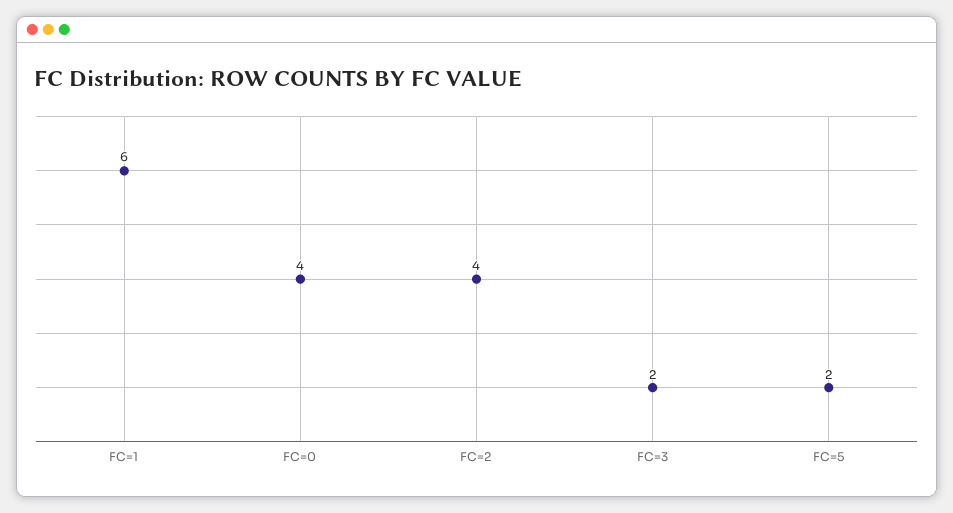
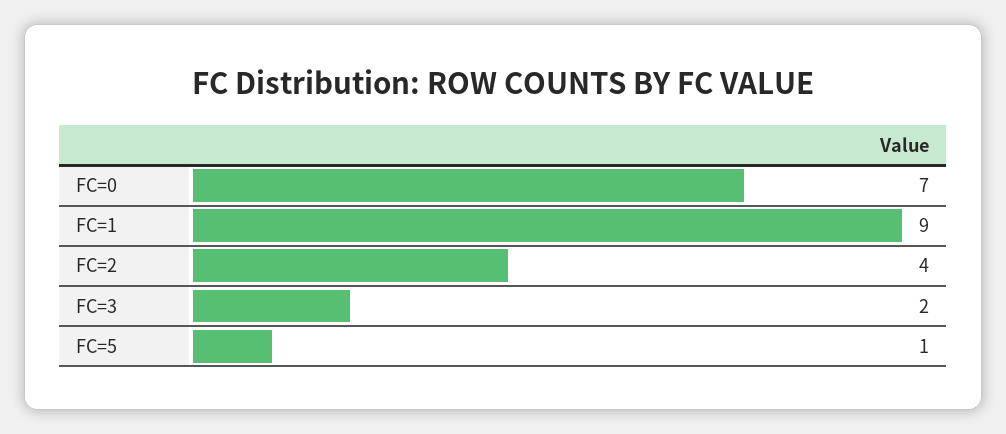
FC=1: 6 -> 9
FC=0: 4 -> 7
FC=5: 2 -> 1

